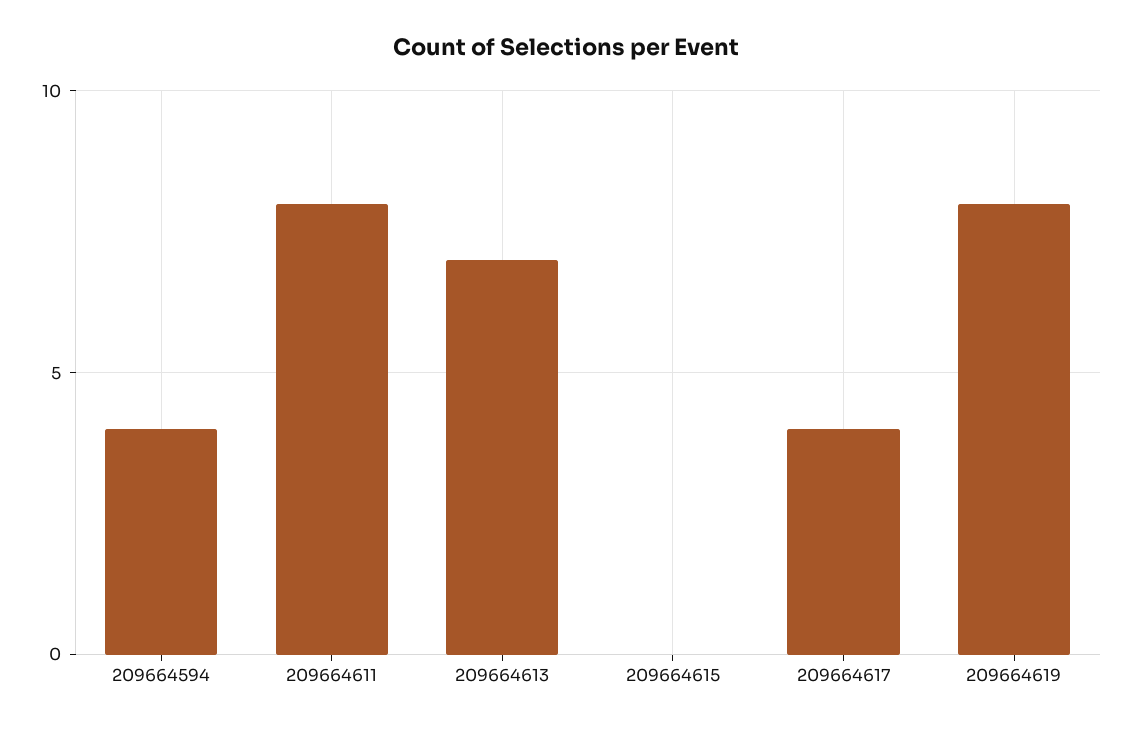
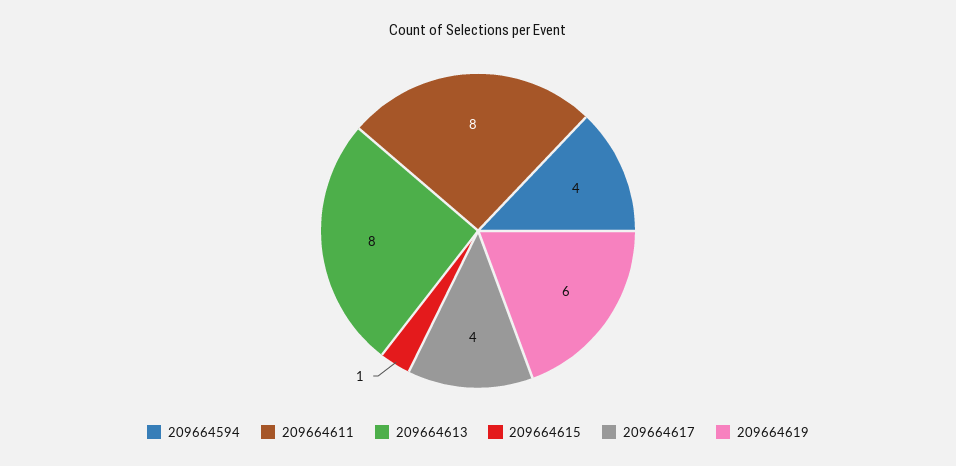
209664613: 7 -> 8
209664615: 0 -> 1
209664619: 8 -> 6

